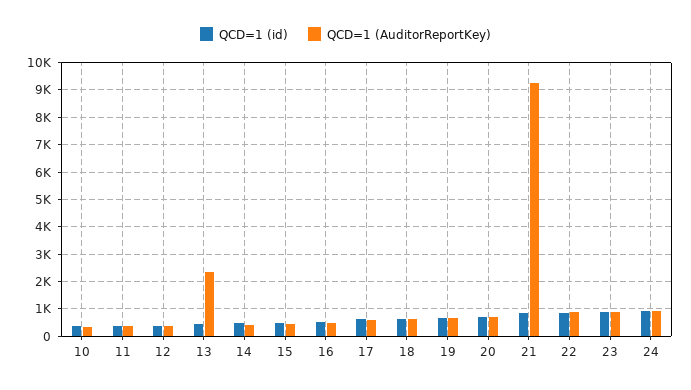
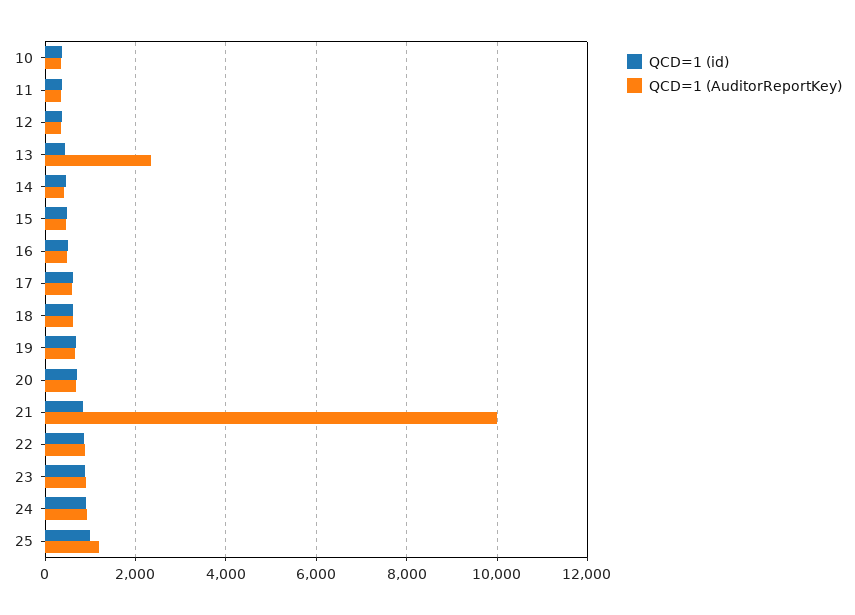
QCD=1 (AuditorReportKey), 21: 9250 -> 10000
QCD=1 (id), 25: none -> 1000
QCD=1 (AuditorReportKey), 25: none -> 1200

